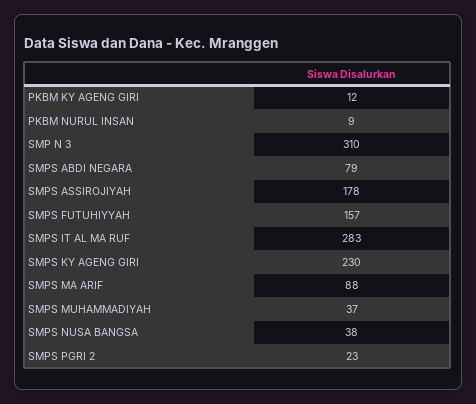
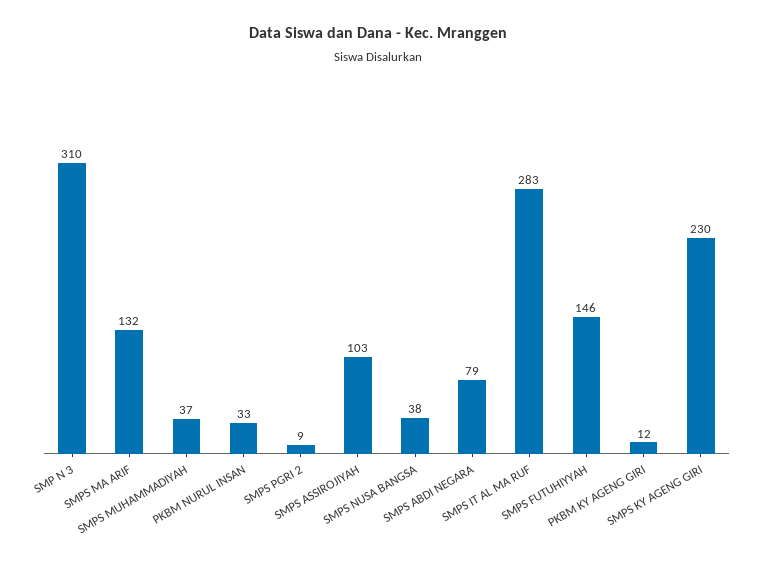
PKBM NURUL INSAN: 9 -> 33
SMPS ASSIROJIYAH: 178 -> 103
SMPS FUTUHIYYAH: 157 -> 146
SMPS MA ARIF: 88 -> 132
SMPS PGRI 2: 23 -> 9

